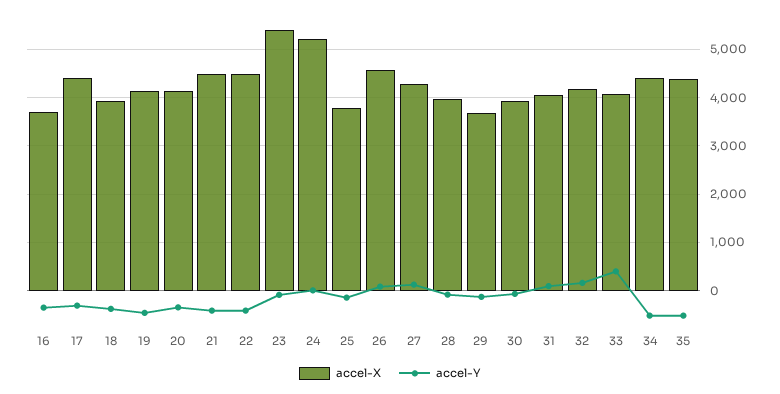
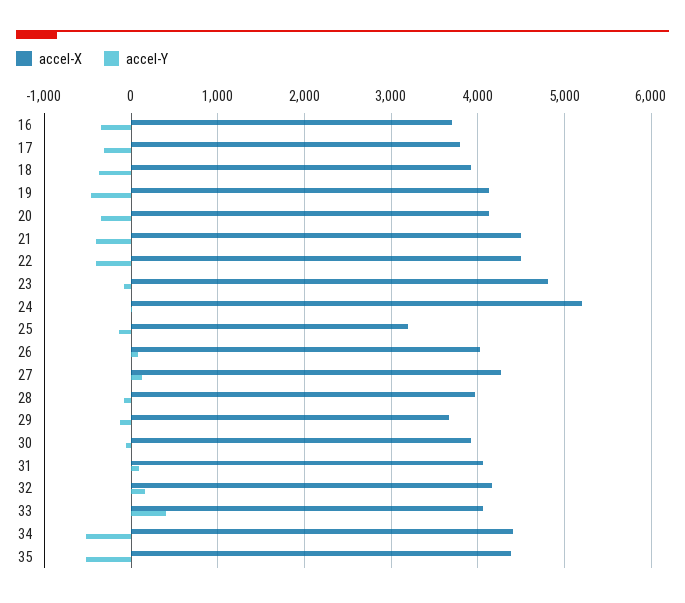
accel-X, 17: 4400 -> 3800
accel-X, 23: 5400 -> 4800
accel-X, 25: 3800 -> 3200
accel-X, 26: 4600 -> 4000

